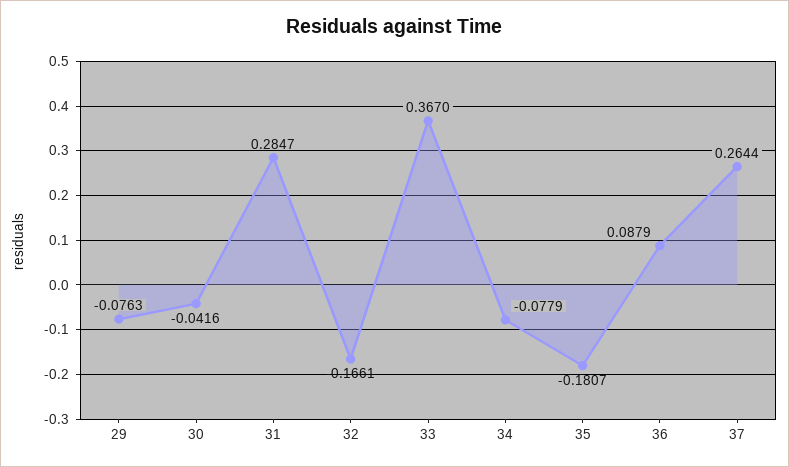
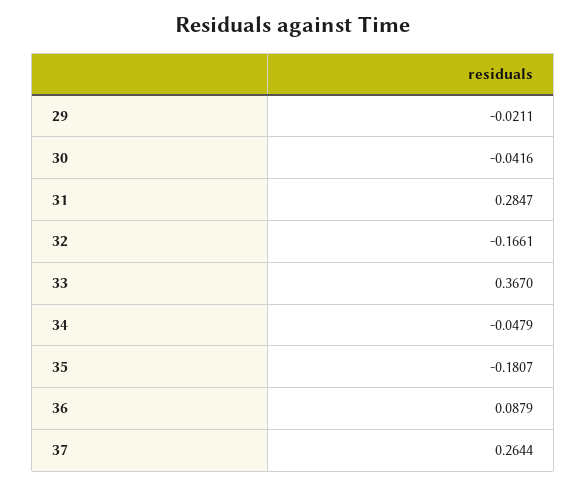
29: -0.0763 -> -0.0211
34: -0.0779 -> -0.0479

